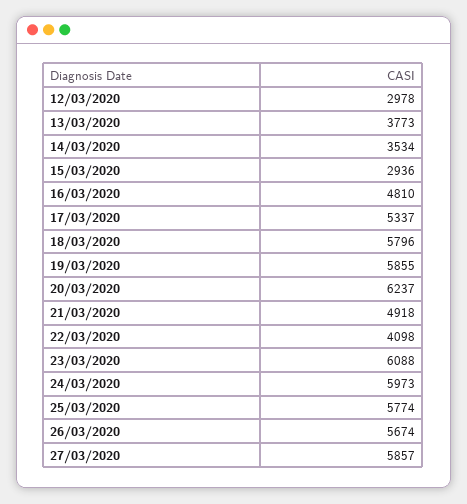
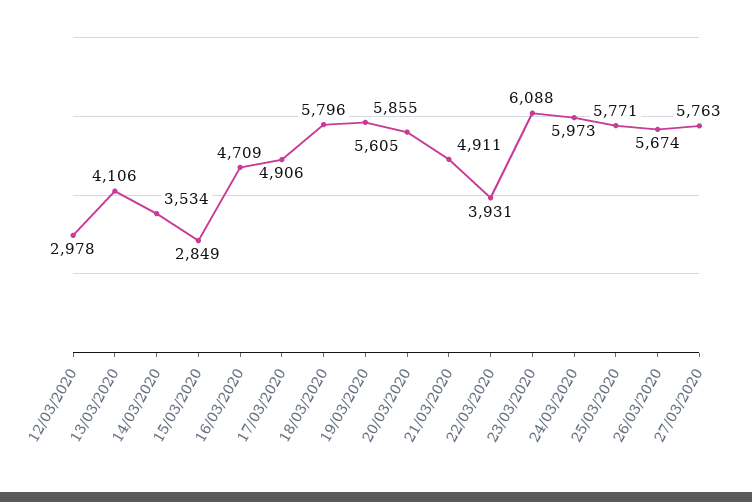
13/03/2020: 3773 -> 4106
15/03/2020: 2936 -> 2849
16/03/2020: 4810 -> 4709
17/03/2020: 5337 -> 4906
20/03/2020: 6237 -> 5605
21/03/2020: 4918 -> 4911
22/03/2020: 4098 -> 3931
25/03/2020: 5774 -> 5771
27/03/2020: 5857 -> 5763

